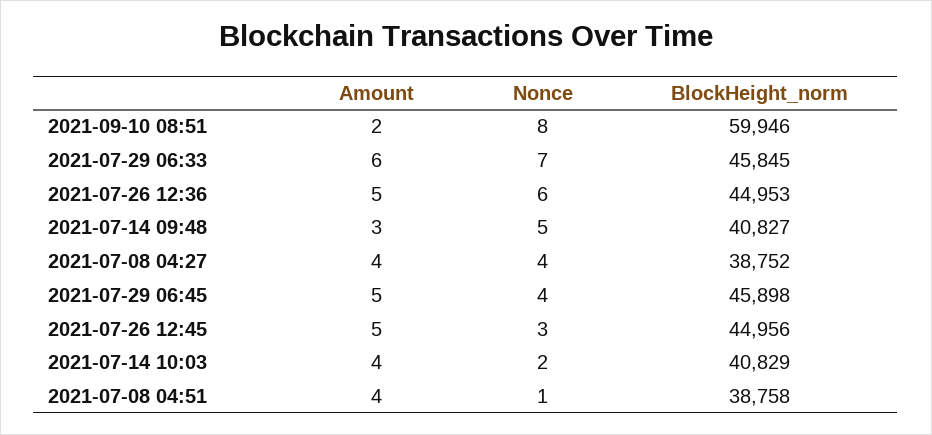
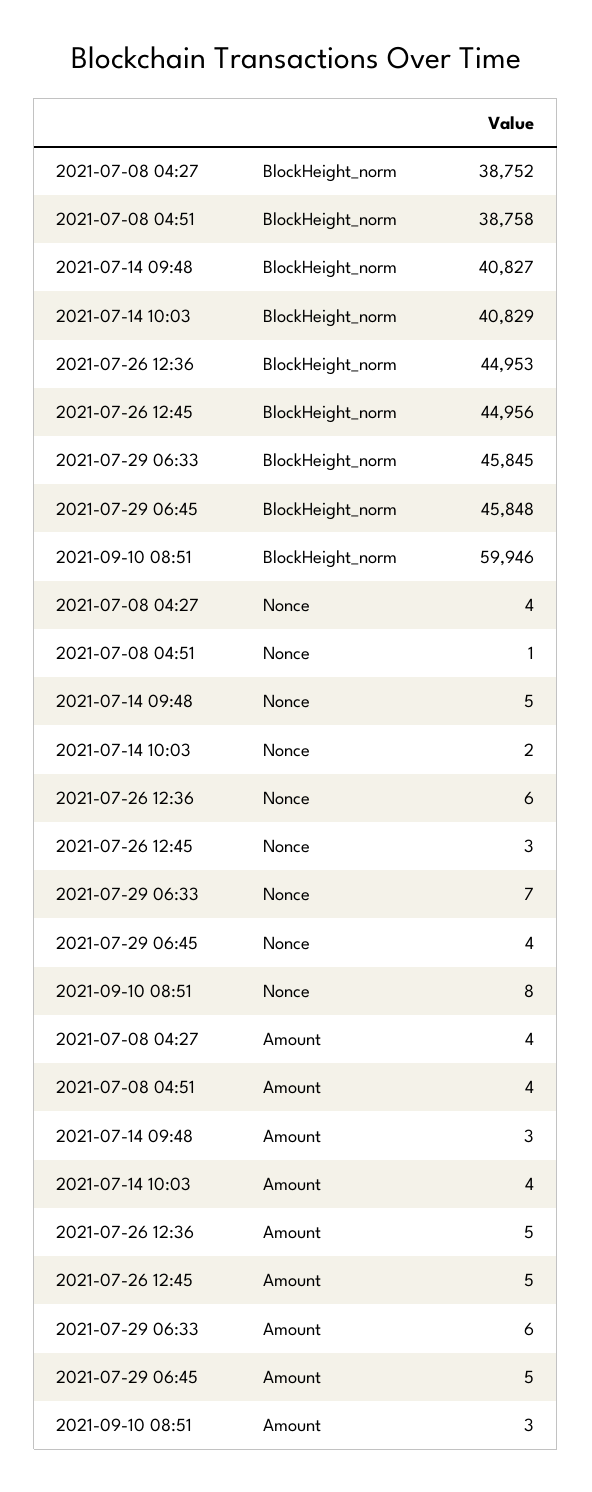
Amount, 2021-09-10 08:51: 2 -> 3
BlockHeight_norm, 2021-07-29 06:45: 45898 -> 45848

